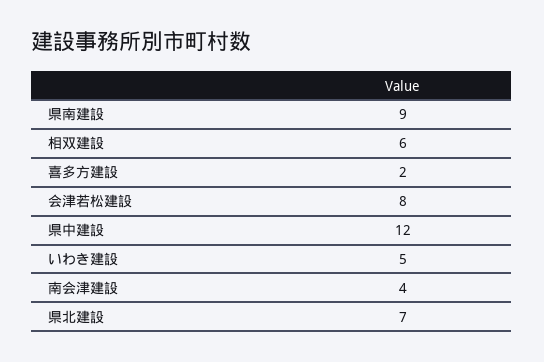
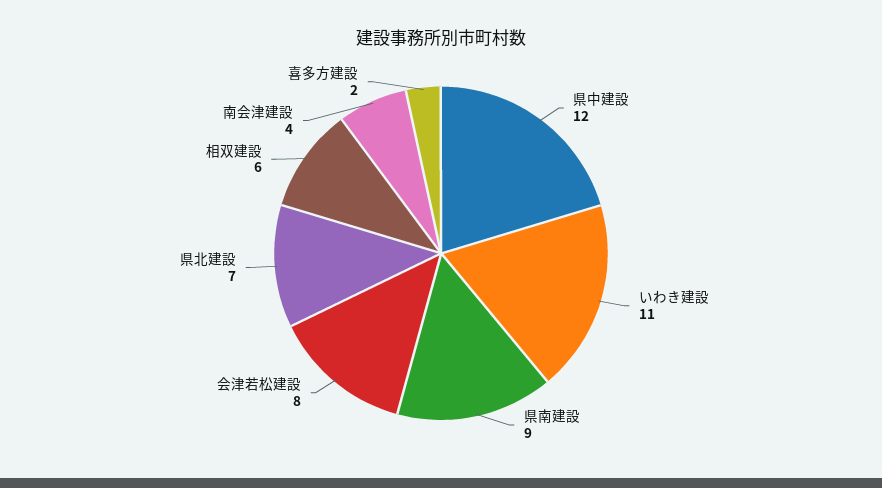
いわき建設: 5 -> 11

